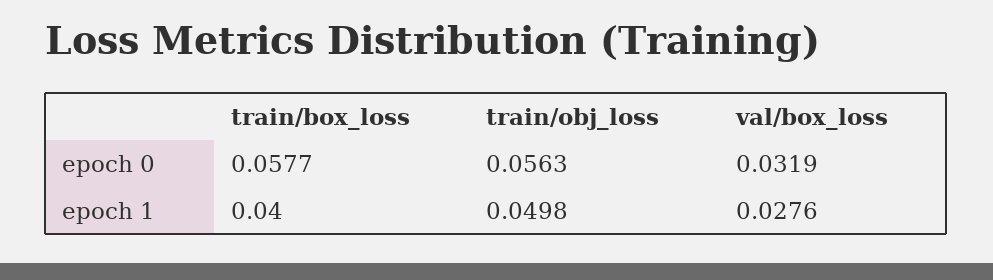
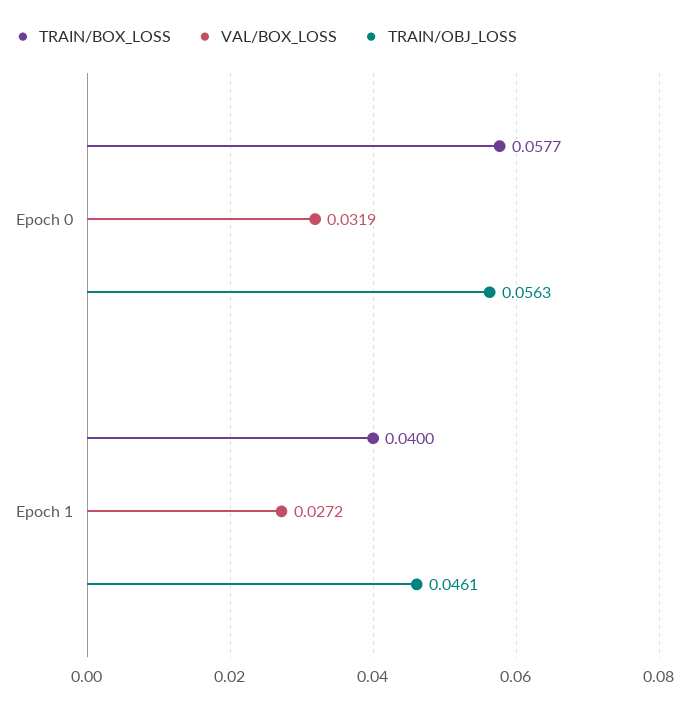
train/obj_loss, epoch 1: 0.0498 -> 0.0461
val/box_loss, epoch 1: 0.0276 -> 0.0272

